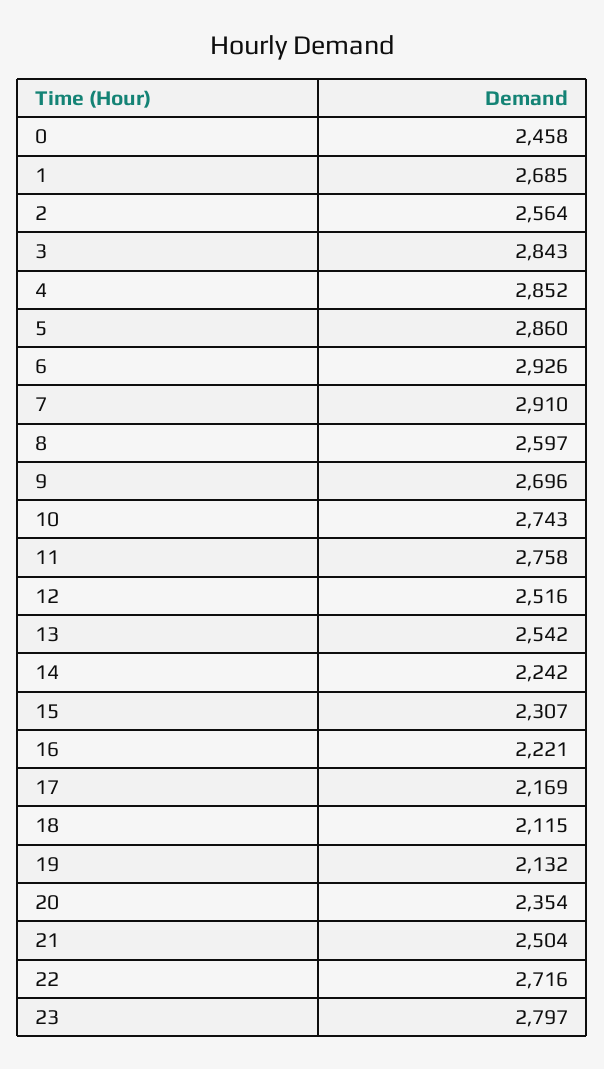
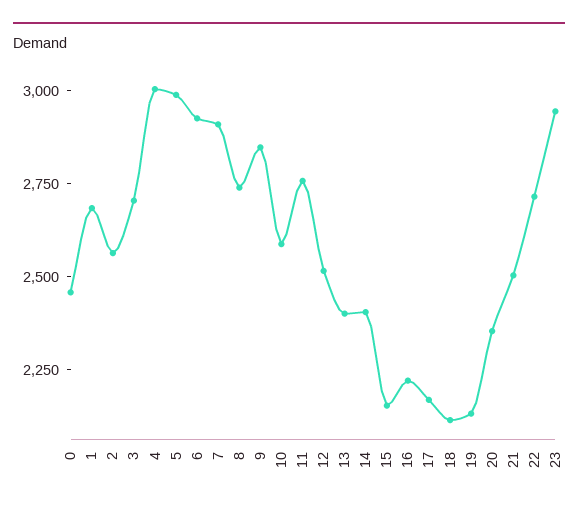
3: 2843 -> 2700
4: 2852 -> 3000
5: 2860 -> 3000
8: 2597 -> 2750
9: 2696 -> 2850
10: 2743 -> 2600
13: 2542 -> 2400
14: 2242 -> 2400
15: 2307 -> 2150
23: 2797 -> 2950

